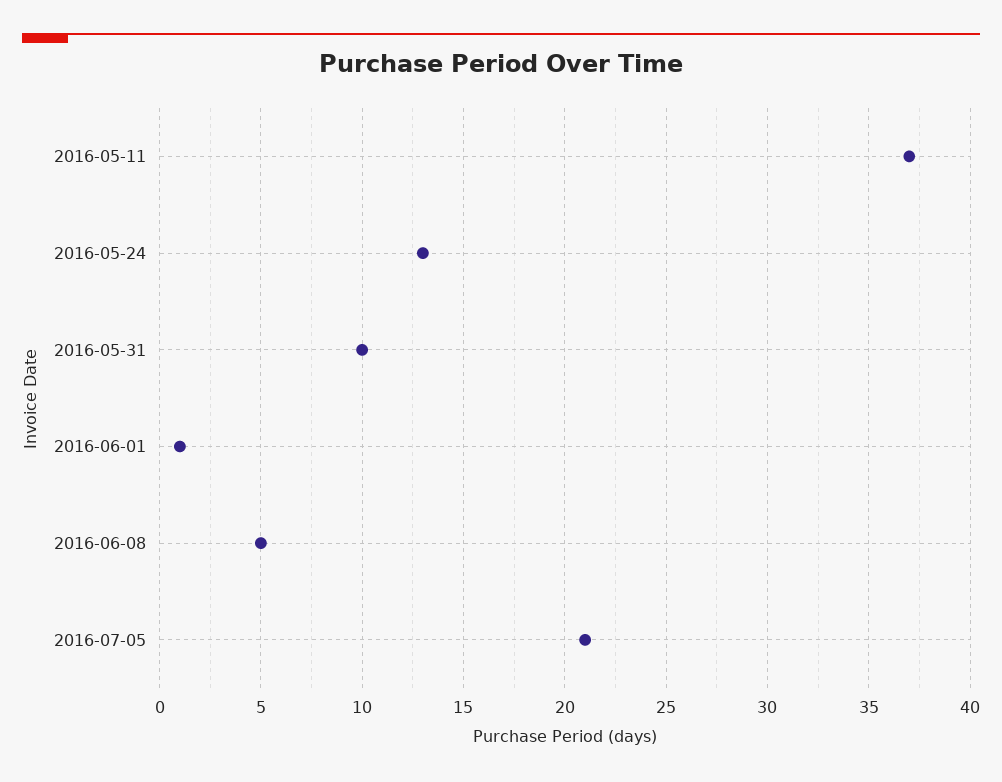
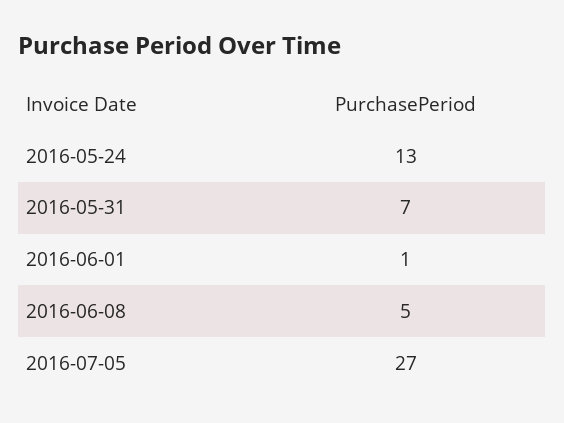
2016-05-11: 37 -> none
2016-05-31: 10 -> 7
2016-07-05: 21 -> 27

